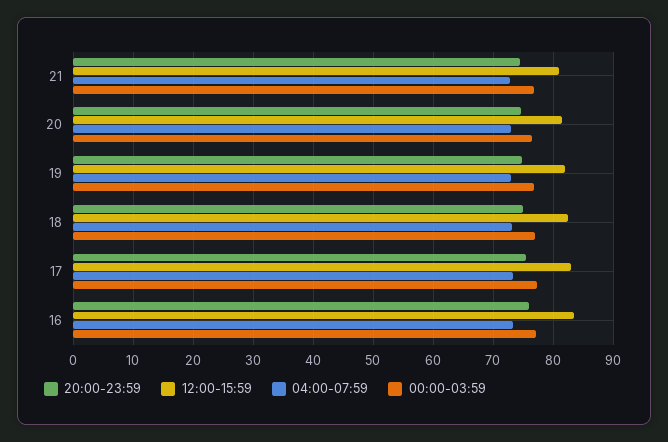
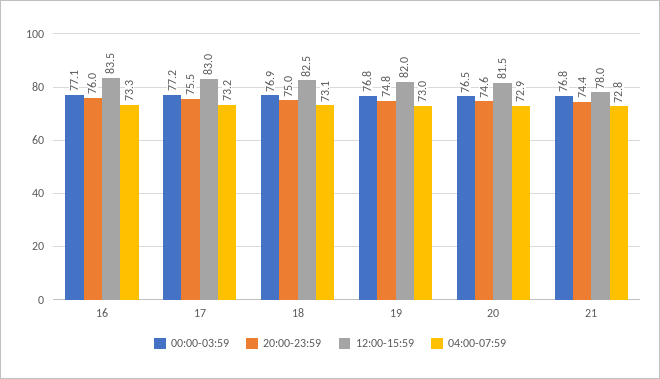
12:00-15:59, 21: 81 -> 78

